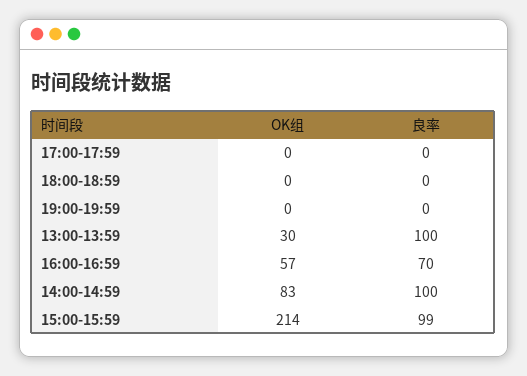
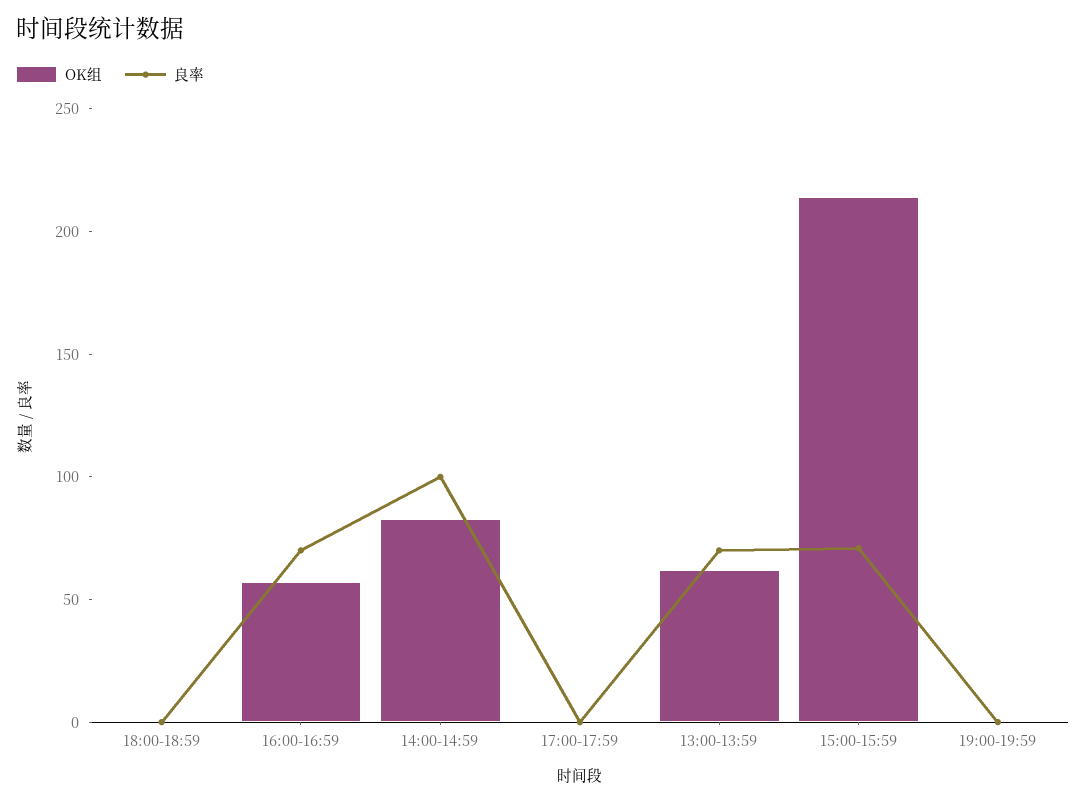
OK组, 13:00-13:59: 30 -> 60
良率, 13:00-13:59: 100 -> 70
良率, 15:00-15:59: 99 -> 70

